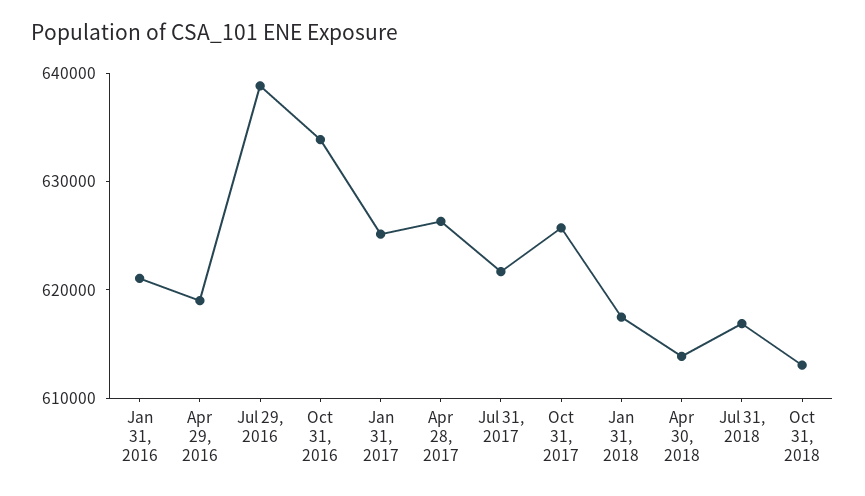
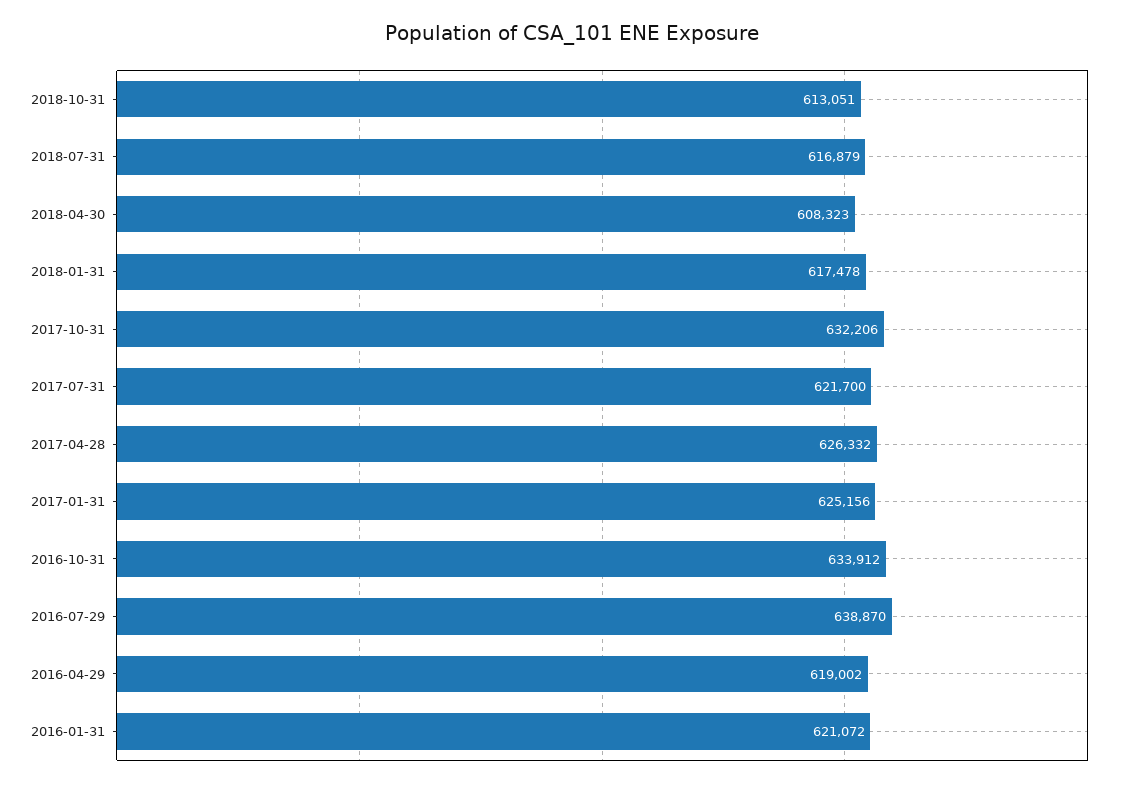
Oct 31, 2017: 626000 -> 632206
Apr 30, 2018: 614000 -> 608323

